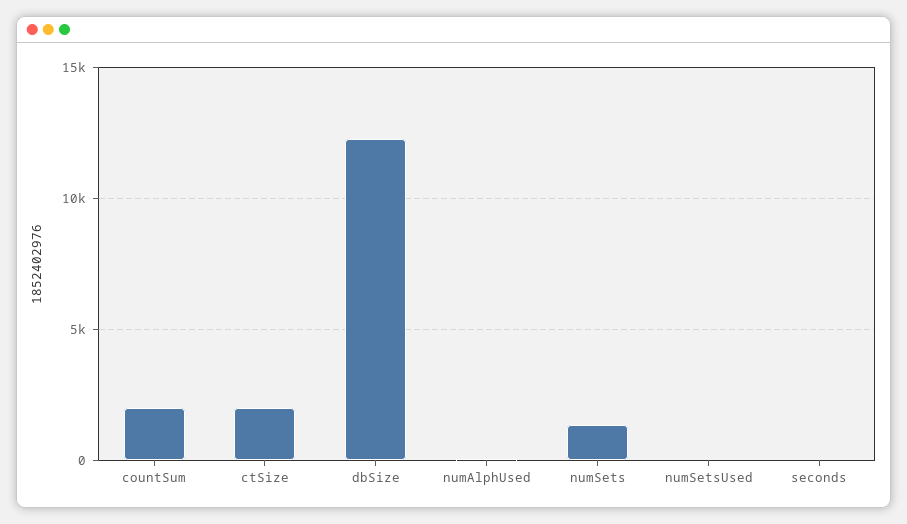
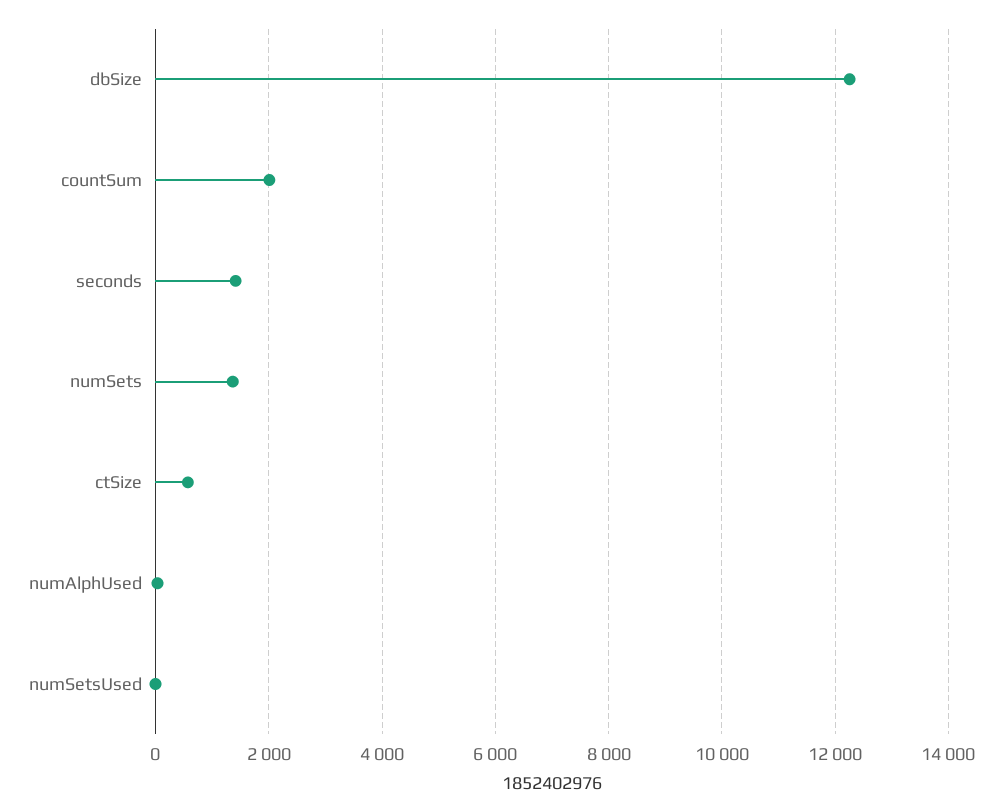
ctSize: 2000 -> 600
seconds: 0 -> 1400

